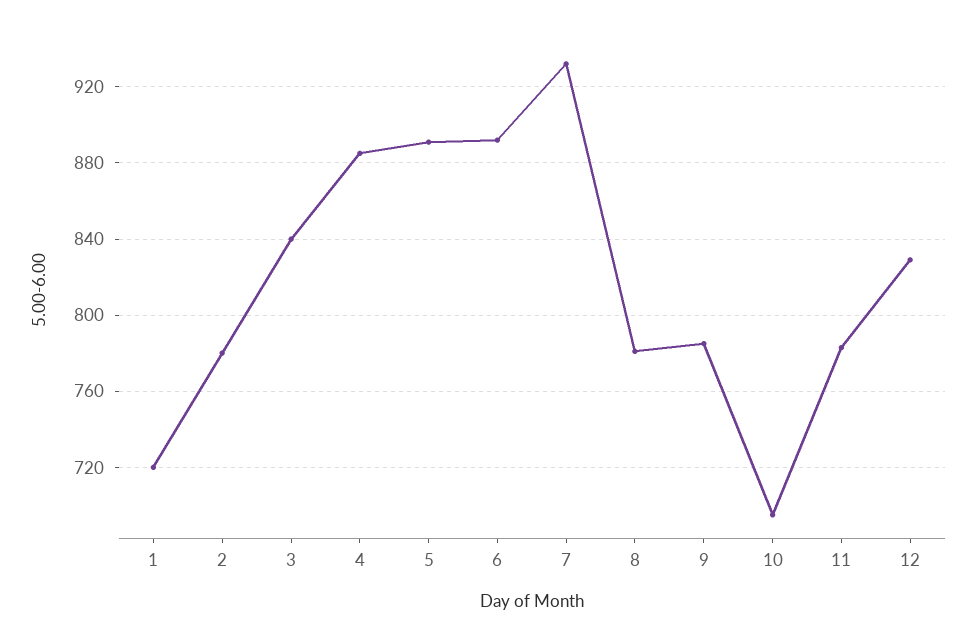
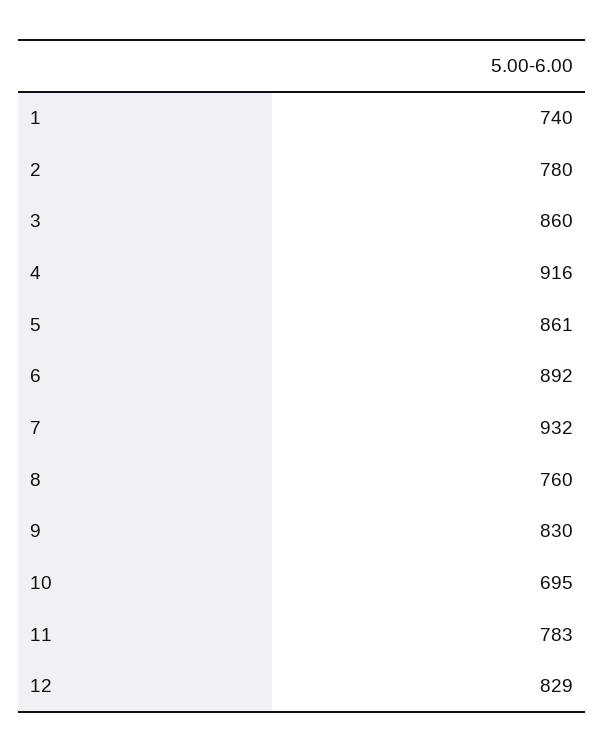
1: 720 -> 740
3: 840 -> 860
4: 885 -> 916
5: 890 -> 861
8: 780 -> 760
9: 785 -> 830

